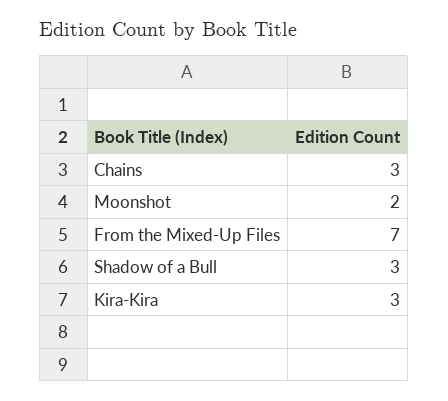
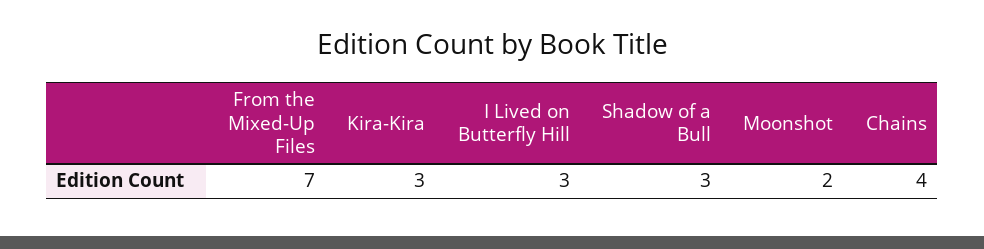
Chains: 3 -> 4
I Lived on Butterfly Hill: none -> 3

